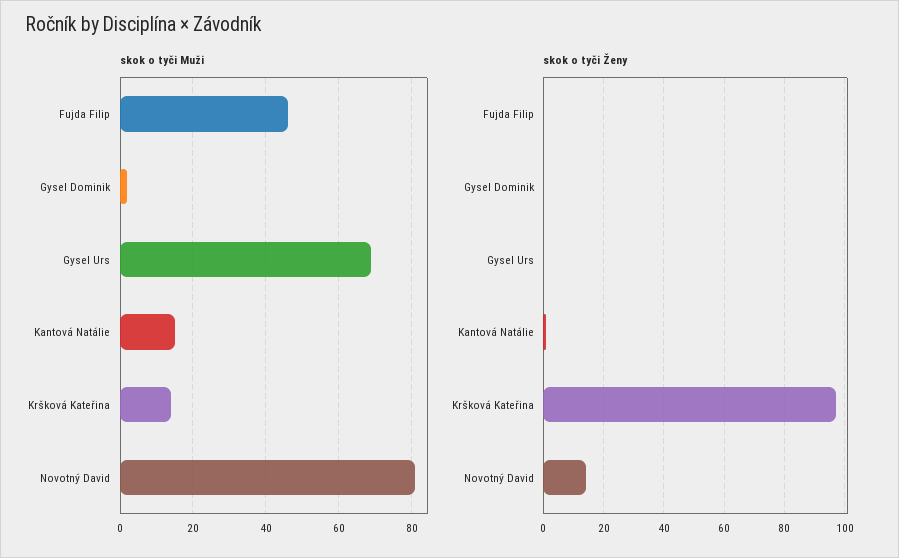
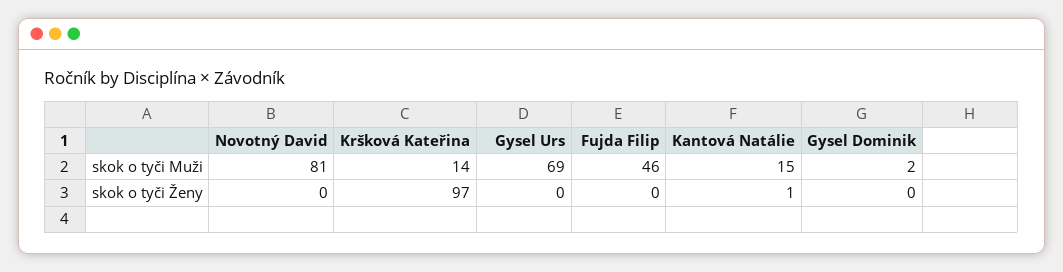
skok o tyči Ženy, Novotný David: 15 -> 0

